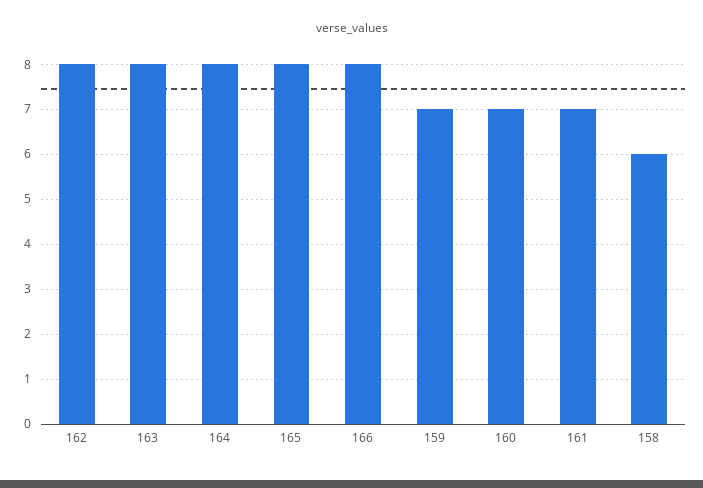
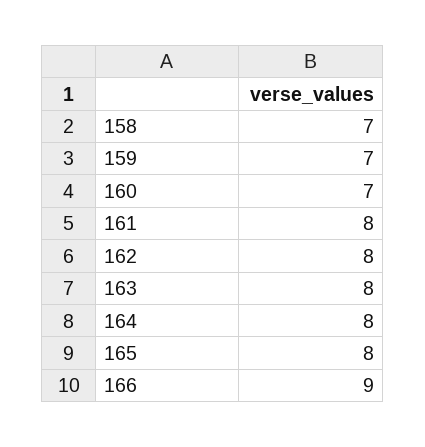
166: 8 -> 9
161: 7 -> 8
158: 6 -> 7

